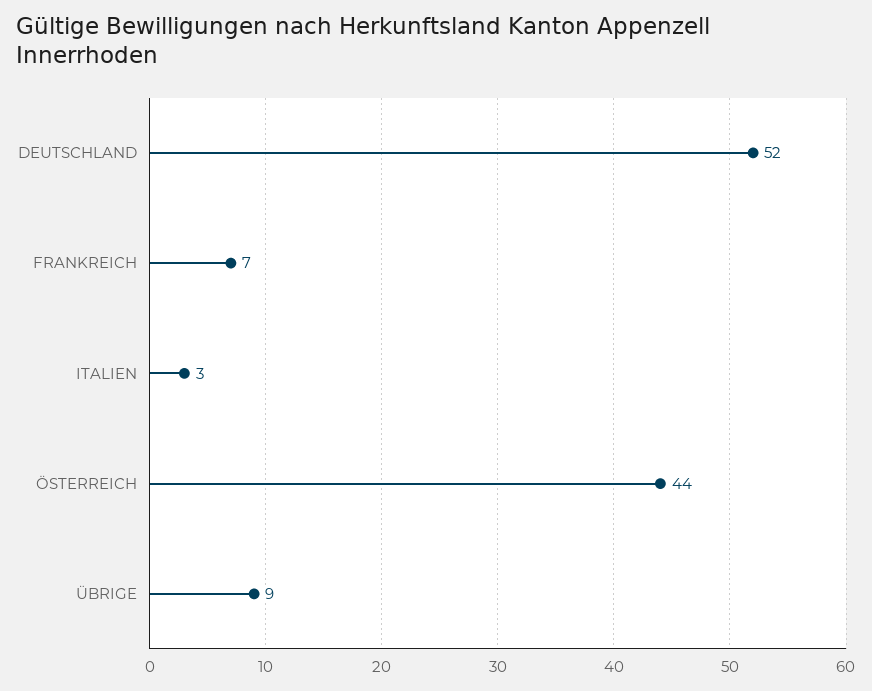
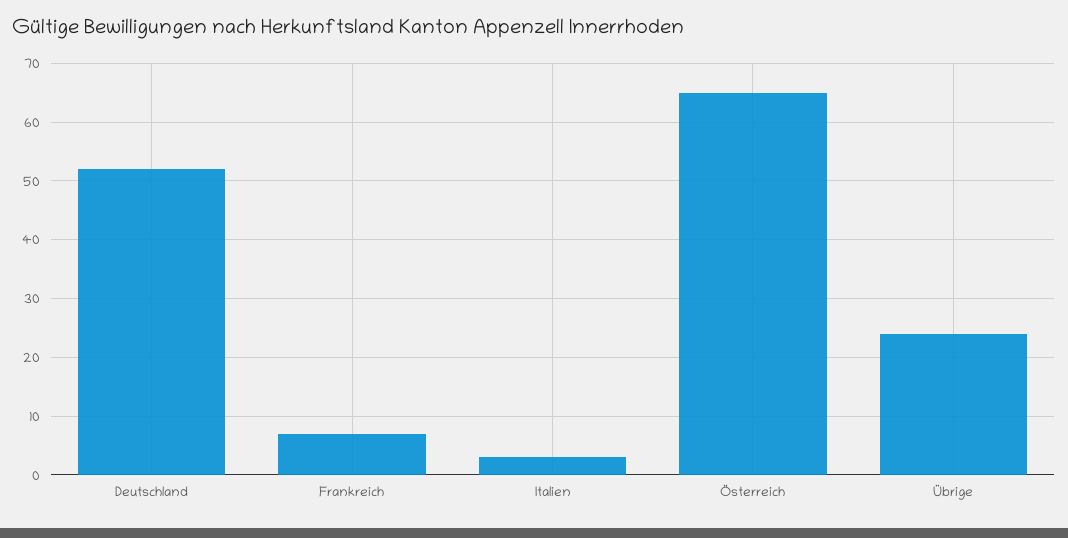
ÖSTERREICH: 44 -> 65
ÜBRIGE: 9 -> 25

